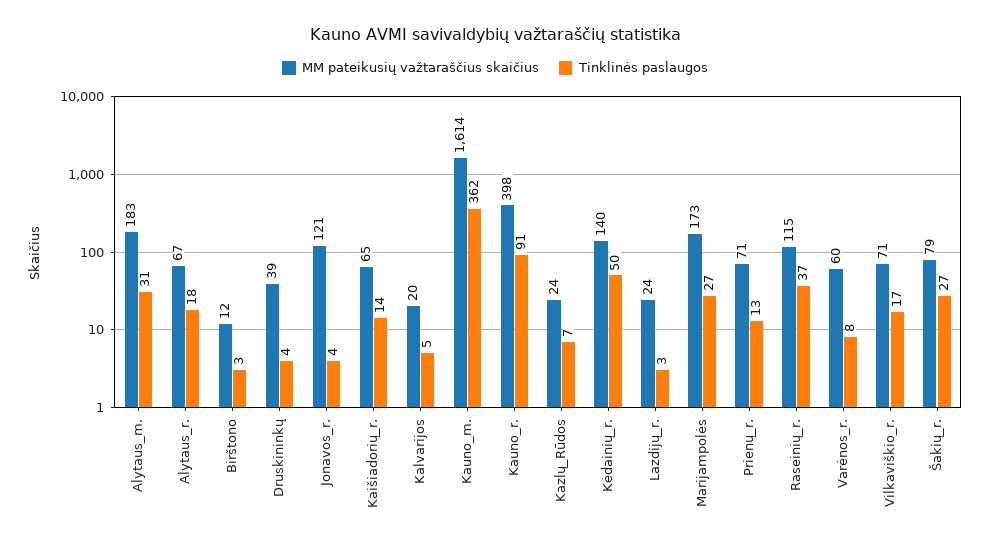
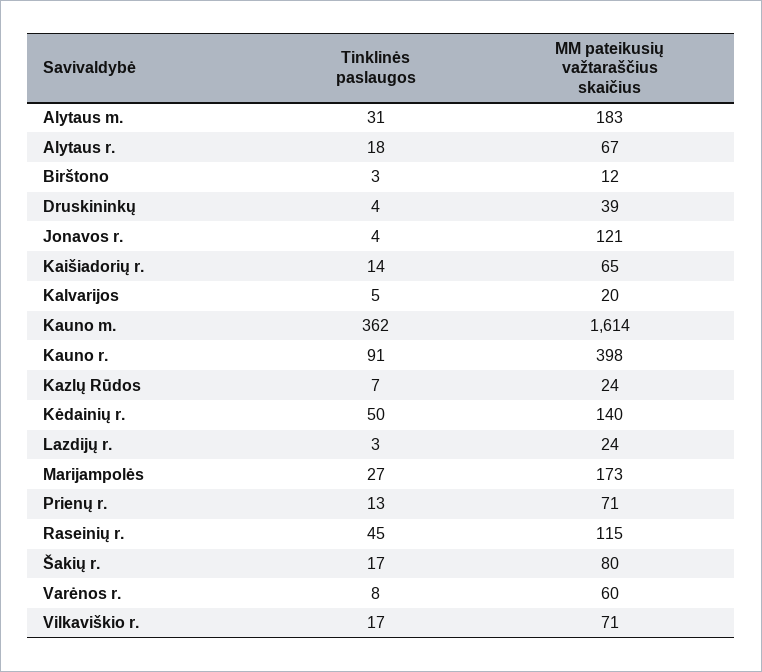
Tinklinės paslaugos, Raseinių_r.: 37 -> 45
MM pateikusių važtaraščius skaičius, Šakių_r.: 79 -> 80
Tinklinės paslaugos, Šakių_r.: 27 -> 17

